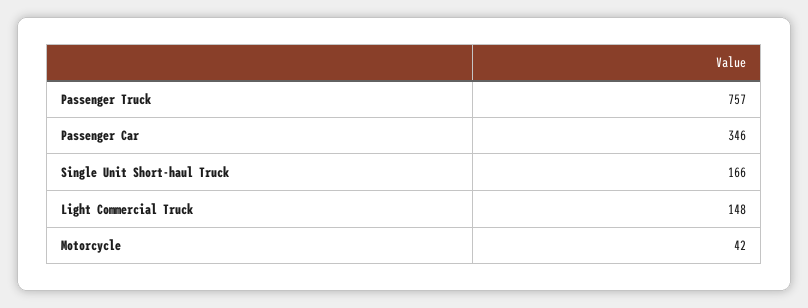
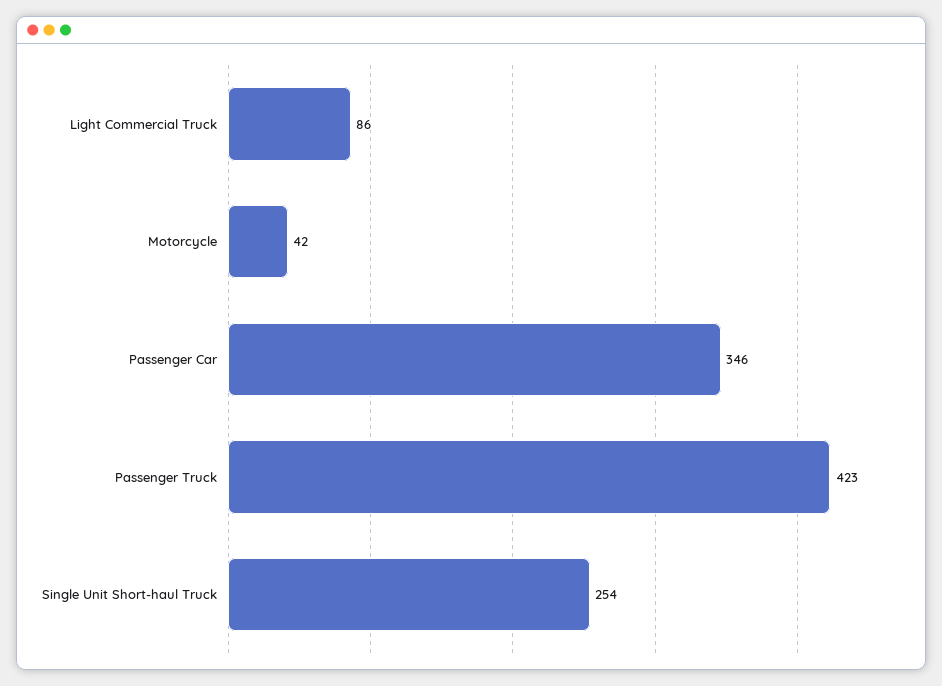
Passenger Truck: 757 -> 423
Single Unit Short-haul Truck: 166 -> 254
Light Commercial Truck: 148 -> 86

